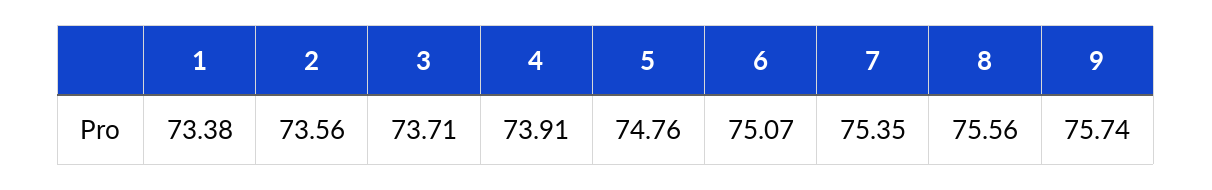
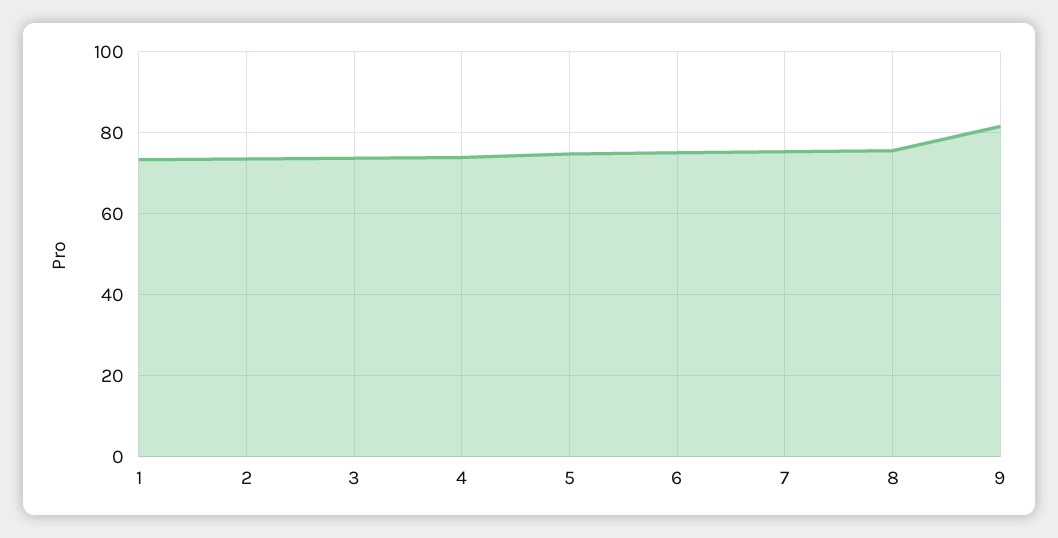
9: 75.74 -> 82

